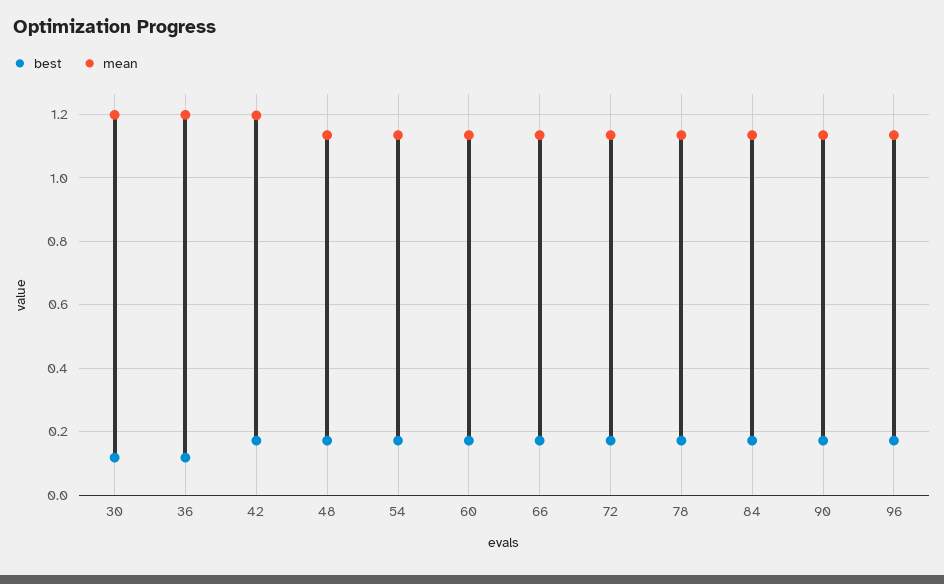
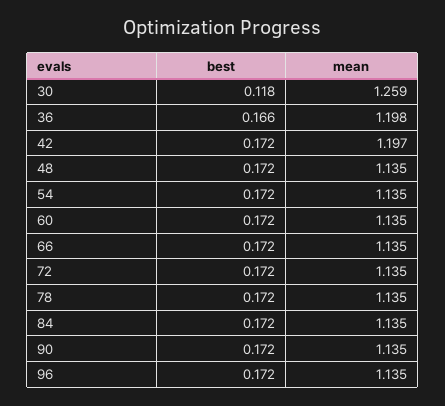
mean, 30: 1.2 -> 1.259
best, 36: 0.12 -> 0.166

